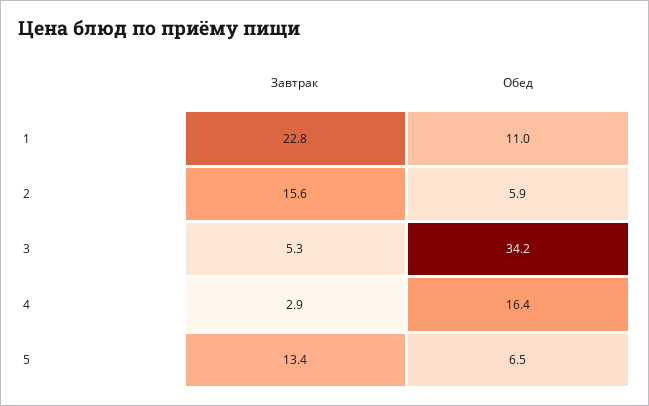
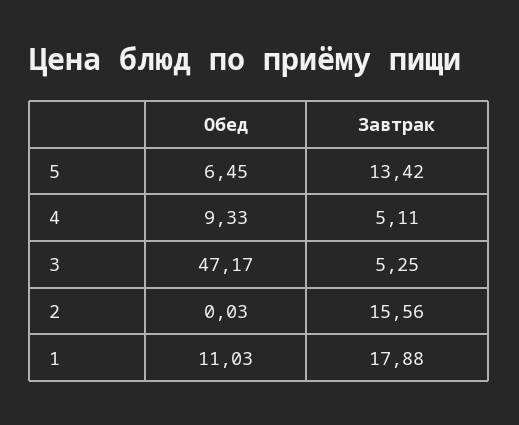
Завтрак, 1: 22.8 -> 17.88
Обед, 2: 5.9 -> 0.03
Обед, 3: 34.2 -> 47.17
Завтрак, 4: 2.9 -> 5.11
Обед, 4: 16.4 -> 9.33

